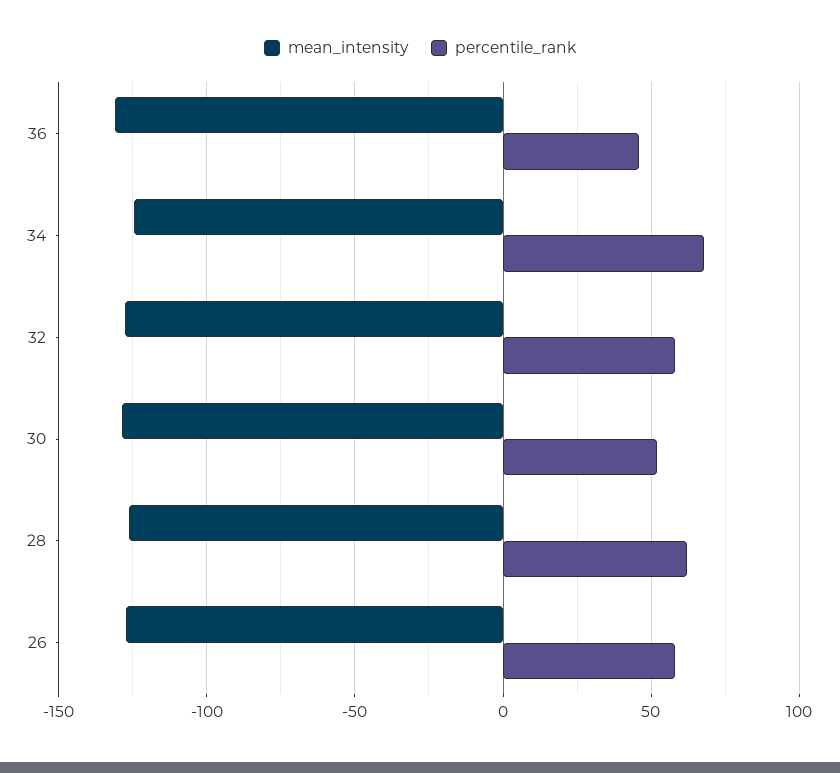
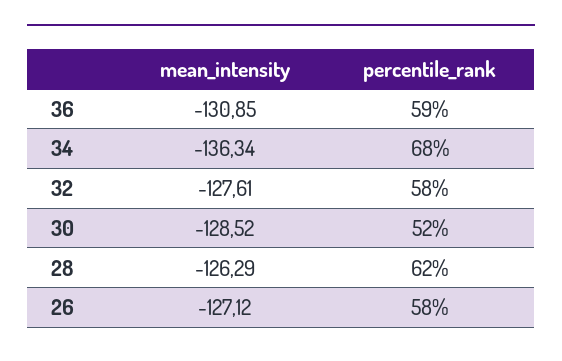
percentile_rank, 36: 45 -> 59
mean_intensity, 34: -125 -> -136.34

